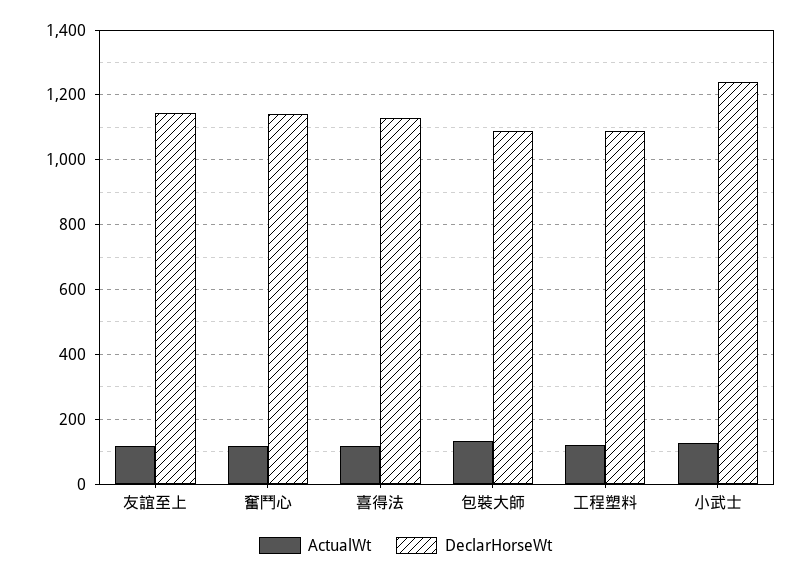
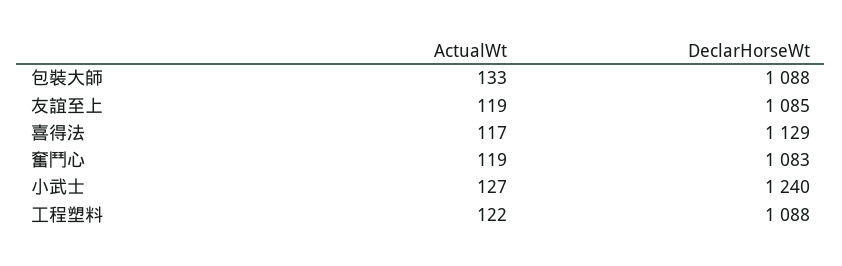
DeclarHorseWt, 友誼至上: 1140 -> 1085
DeclarHorseWt, 奮鬥心: 1140 -> 1083

